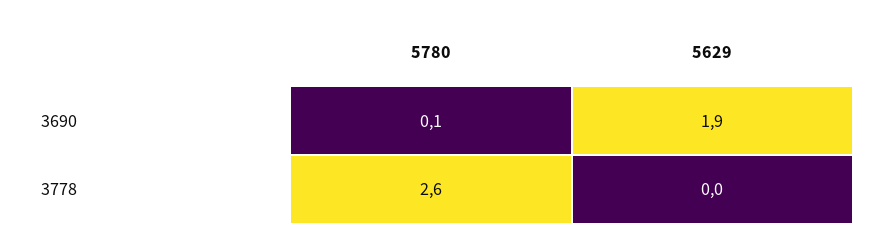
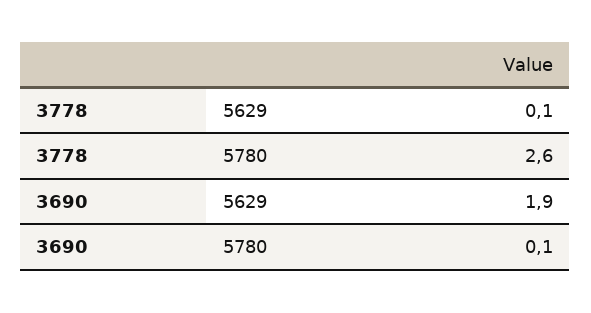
5629, 3778: 0 -> 0.1

